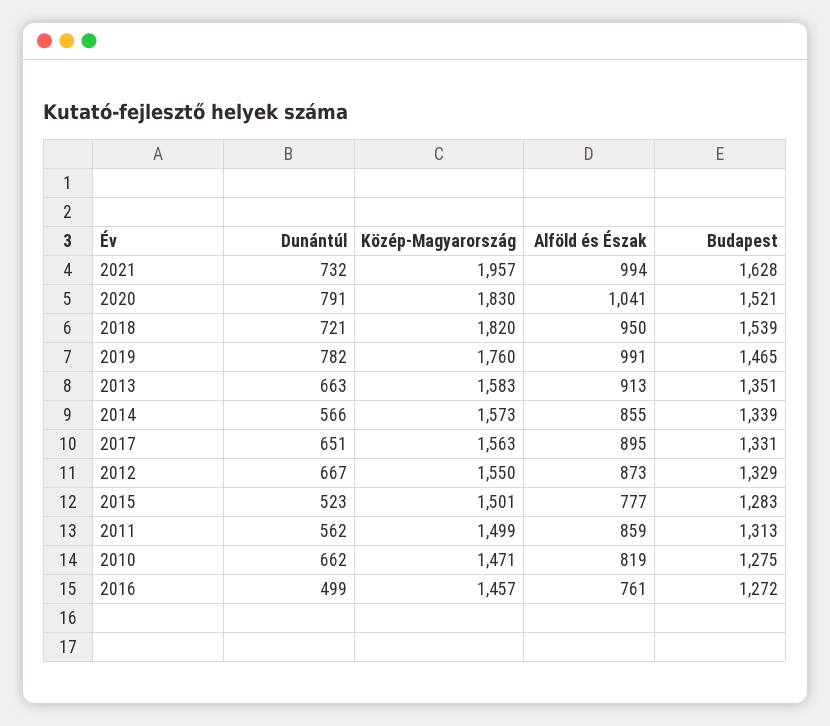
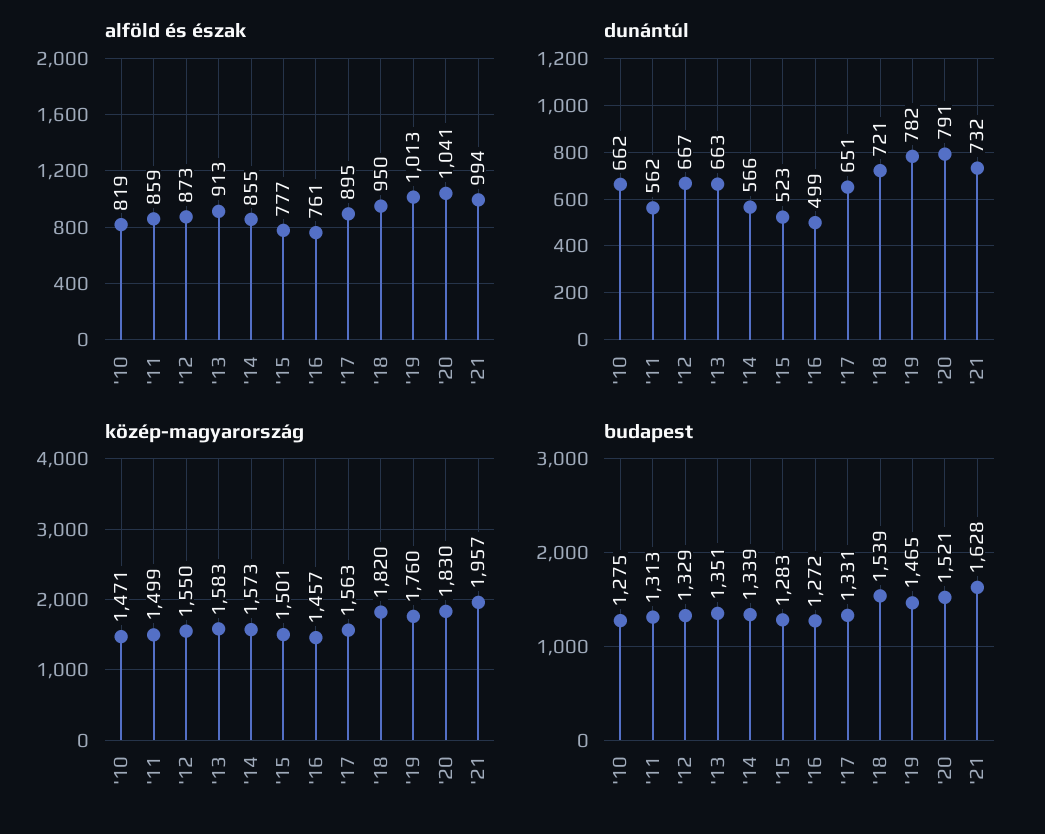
Alföld és Észak, 2019: 991 -> 1013

